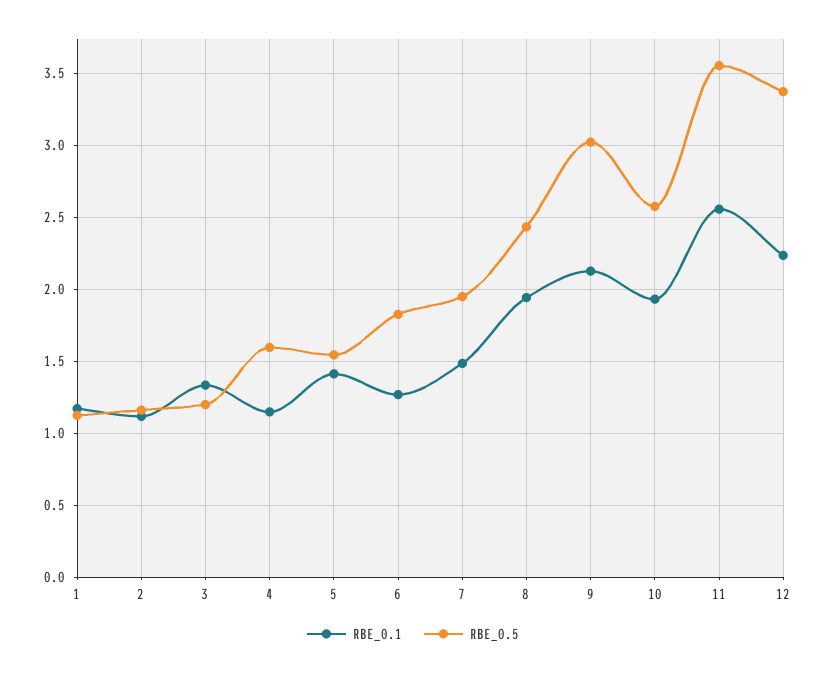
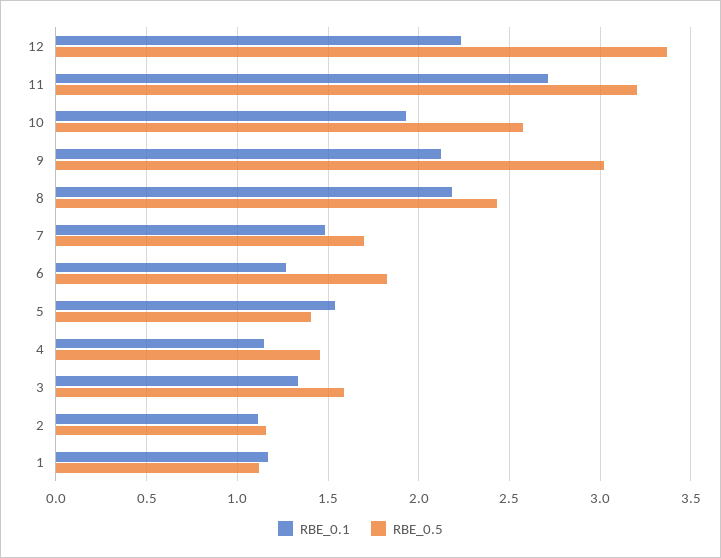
RBE_0.5, 3: 1.2 -> 1.6
RBE_0.5, 4: 1.6 -> 1.45
RBE_0.1, 5: 1.4 -> 1.55
RBE_0.5, 5: 1.55 -> 1.4
RBE_0.5, 7: 1.95 -> 1.7
RBE_0.1, 8: 1.95 -> 2.2
RBE_0.1, 11: 2.55 -> 2.7
RBE_0.5, 11: 3.55 -> 3.2

